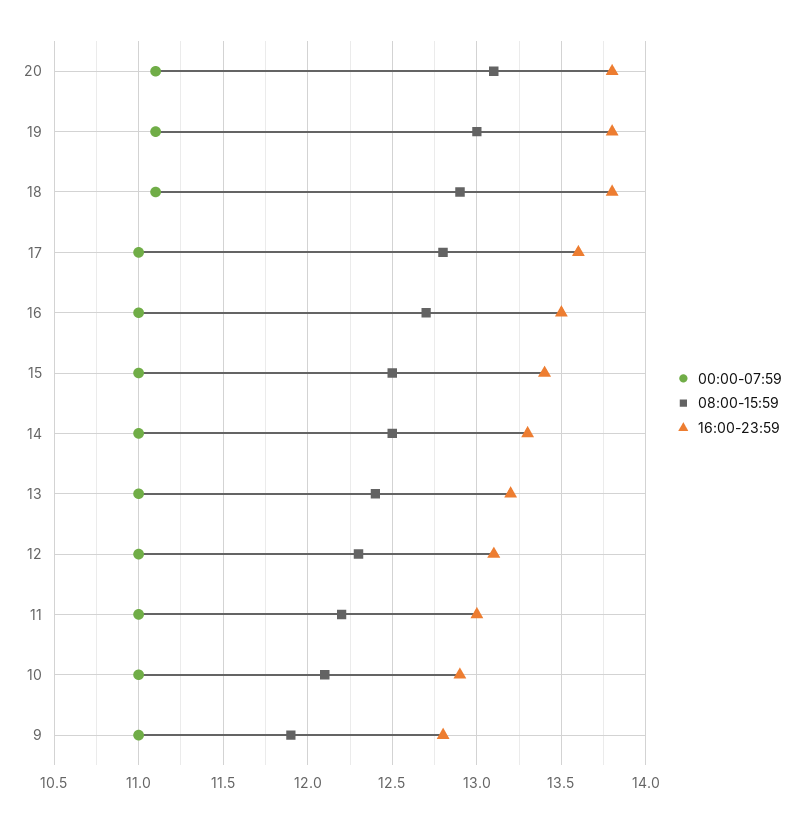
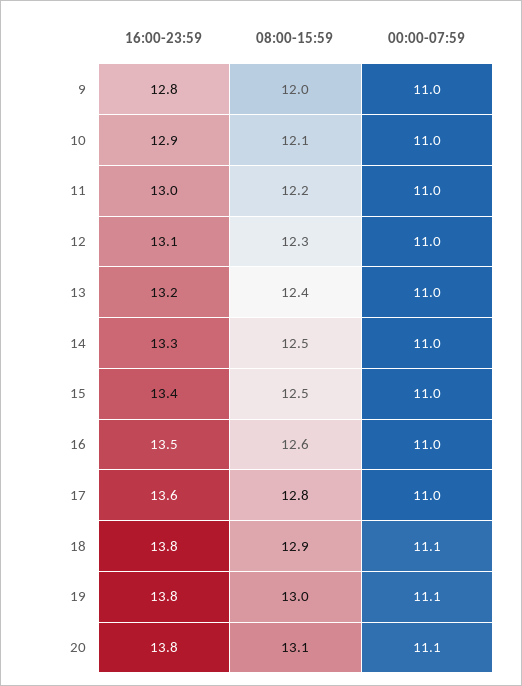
08:00-15:59, 16: 12.7 -> 12.6
08:00-15:59, 9: 11.9 -> 12

